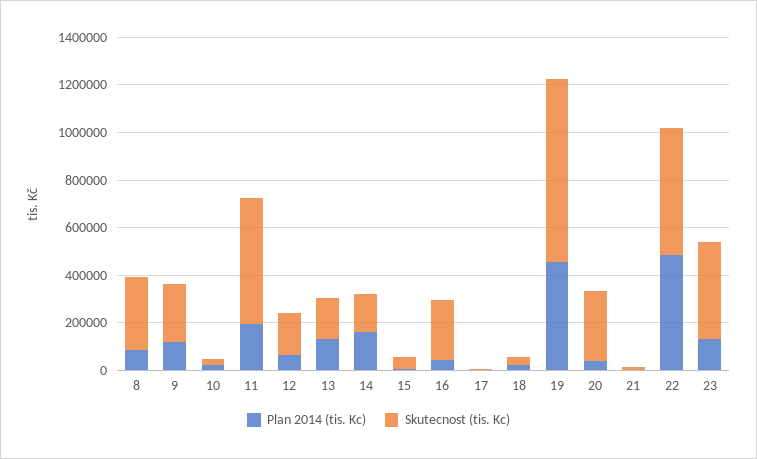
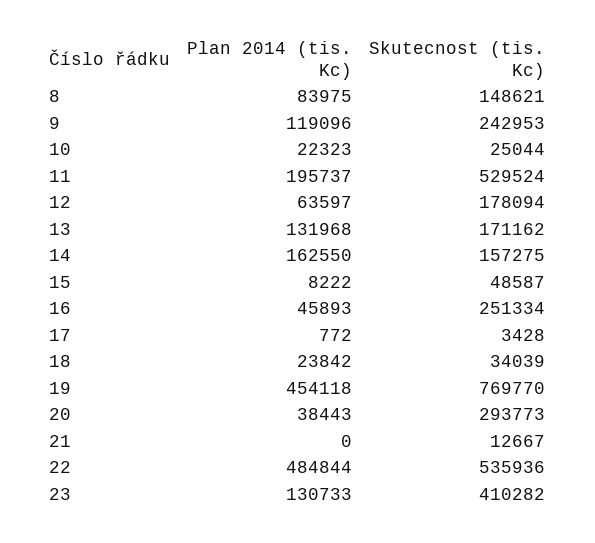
Skutecnost (tis. Kc), 8: 300000 -> 148621

